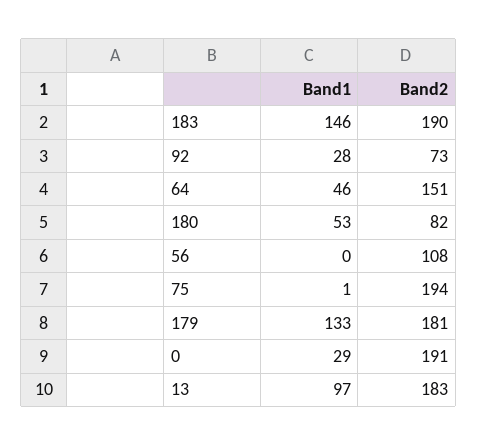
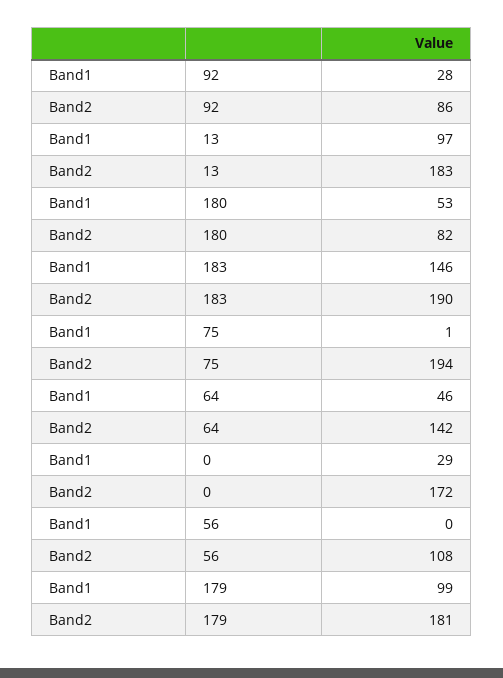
Band2, 92: 73 -> 86
Band2, 64: 151 -> 142
Band1, 179: 133 -> 99
Band2, 0: 191 -> 172

